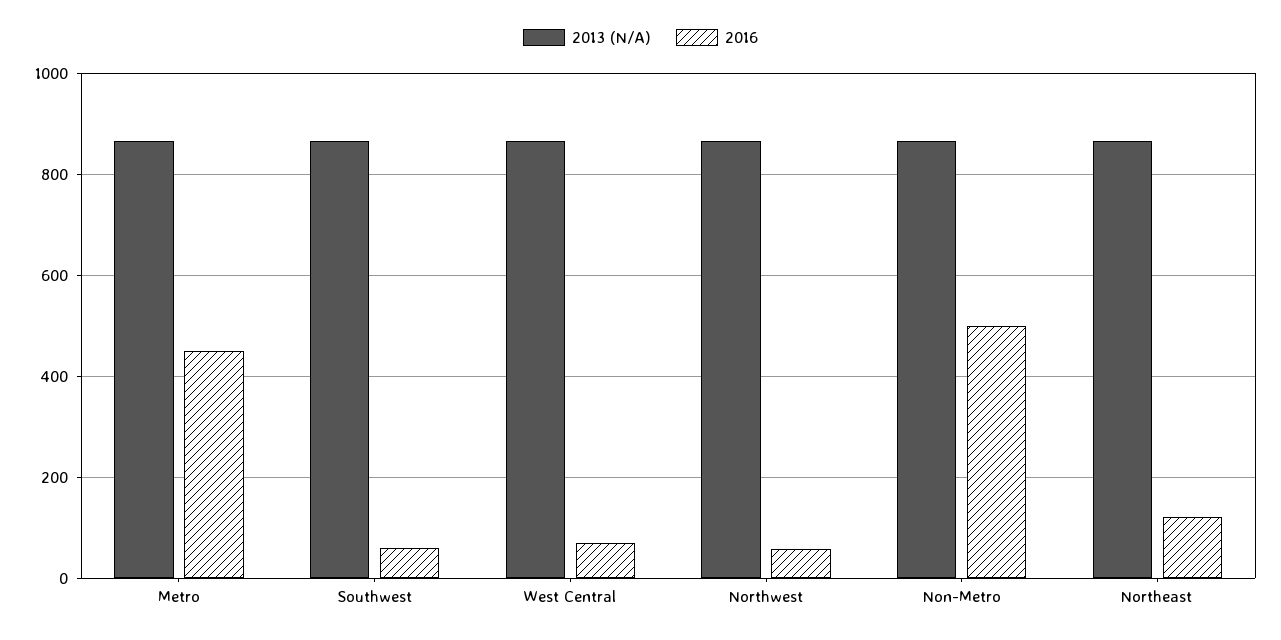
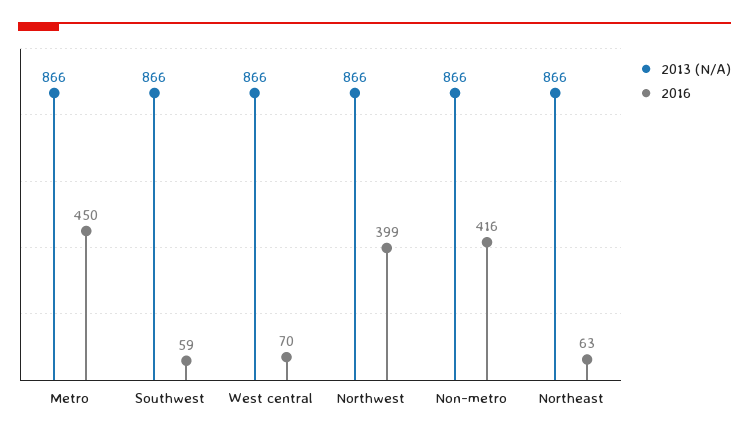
2016, Northwest: 60 -> 399
2016, Non-Metro: 500 -> 416
2016, Northeast: 120 -> 63

